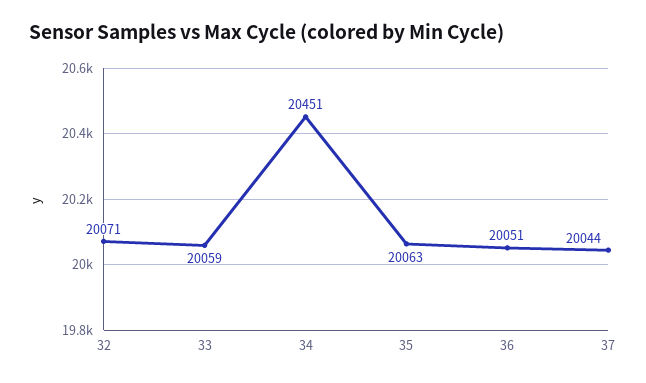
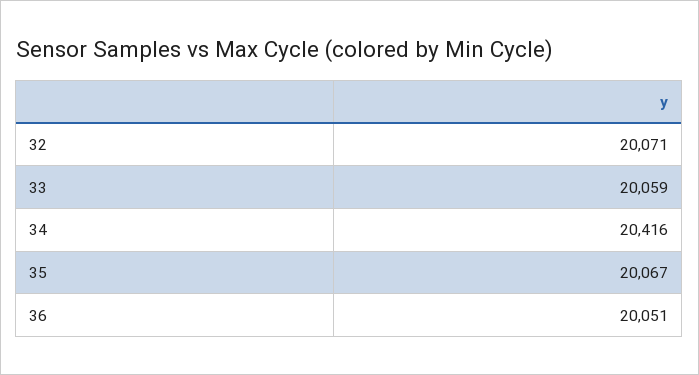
34: 20451 -> 20416
35: 20063 -> 20067
37: 20044 -> none

